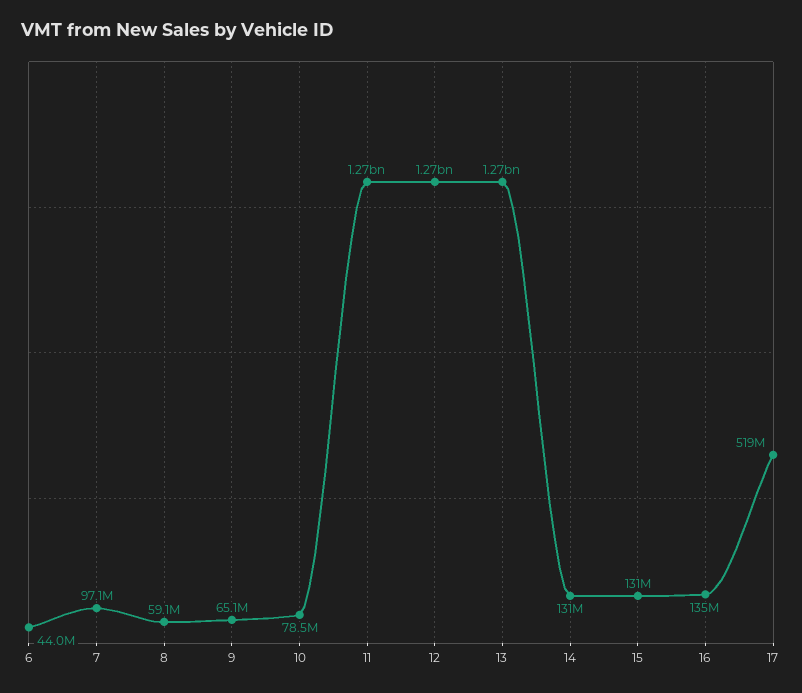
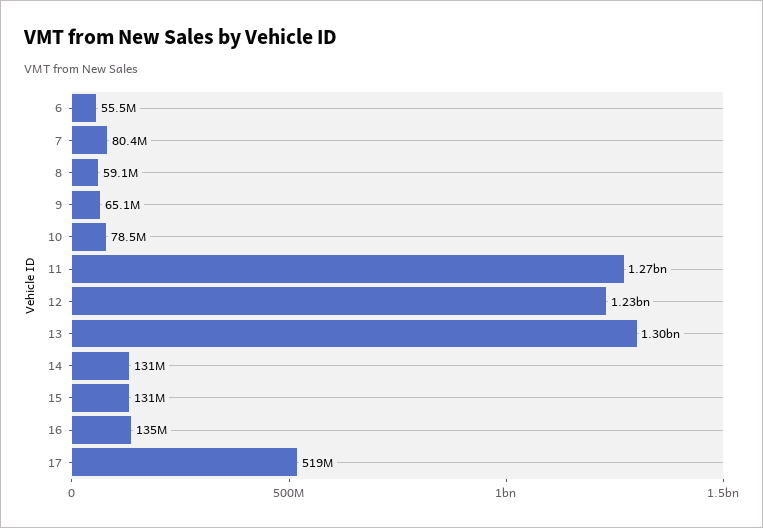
6: 44000000 -> 55500000
7: 97100000 -> 80400000
12: 1270000000 -> 1230000000
13: 1270000000 -> 1300000000

